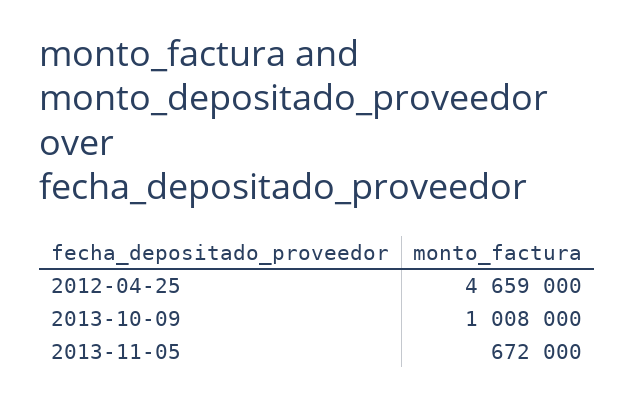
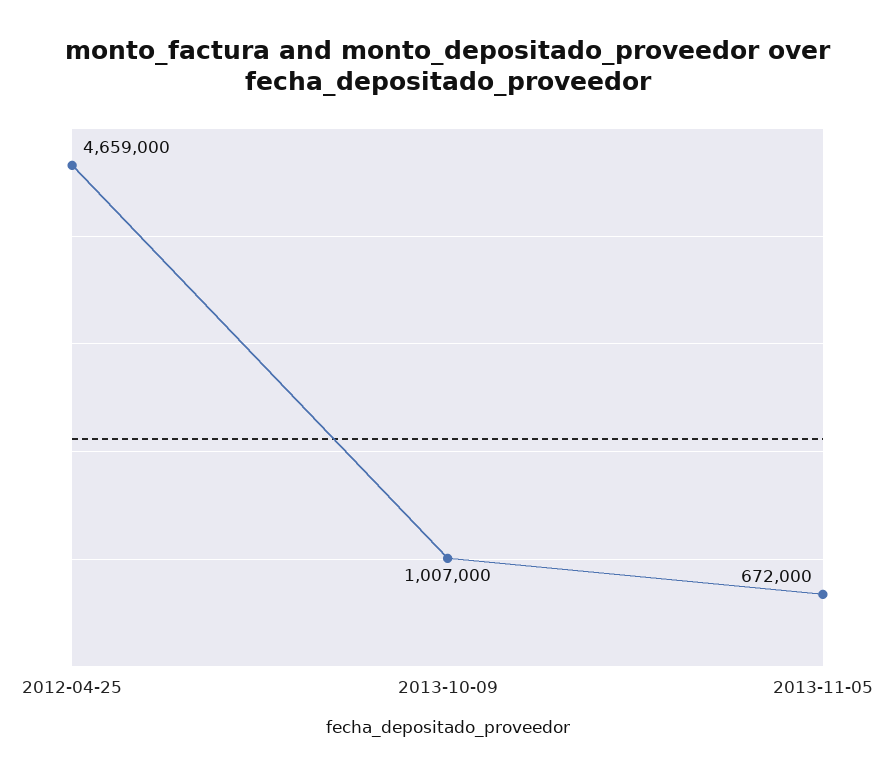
2013-10-09: 1008000 -> 1007000

